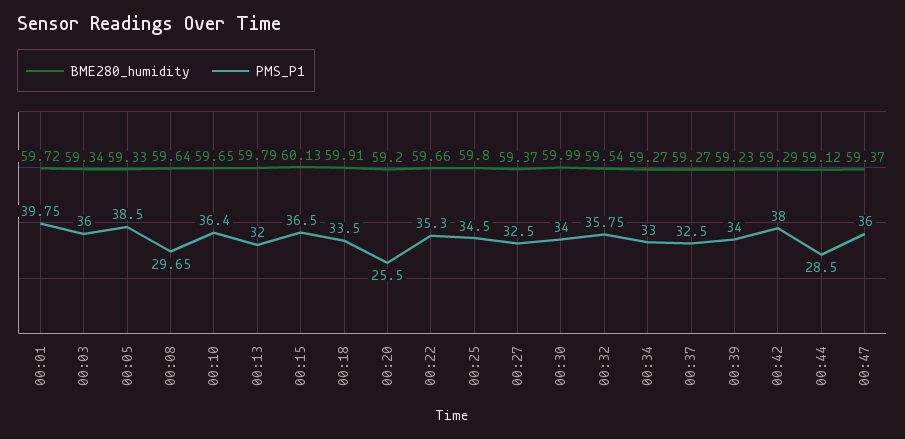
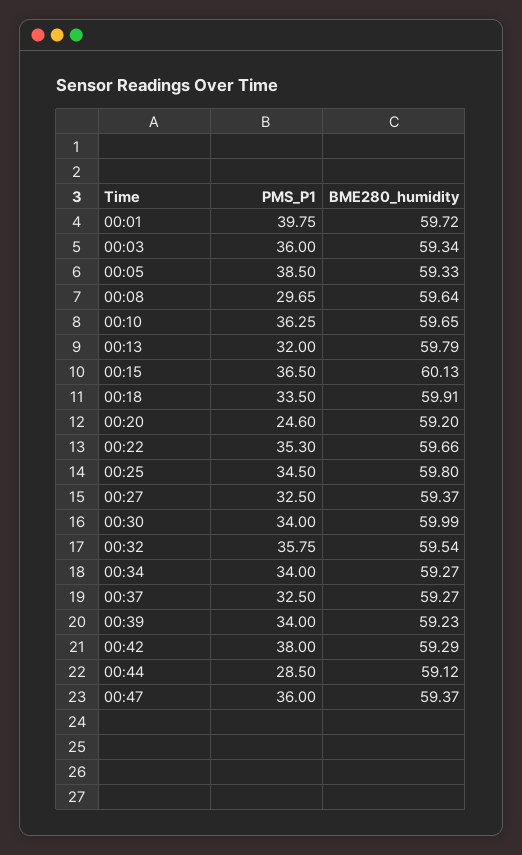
PMS_P1, 00:10: 36.4 -> 36.25
PMS_P1, 00:20: 25.5 -> 24.6
PMS_P1, 00:34: 33 -> 34

